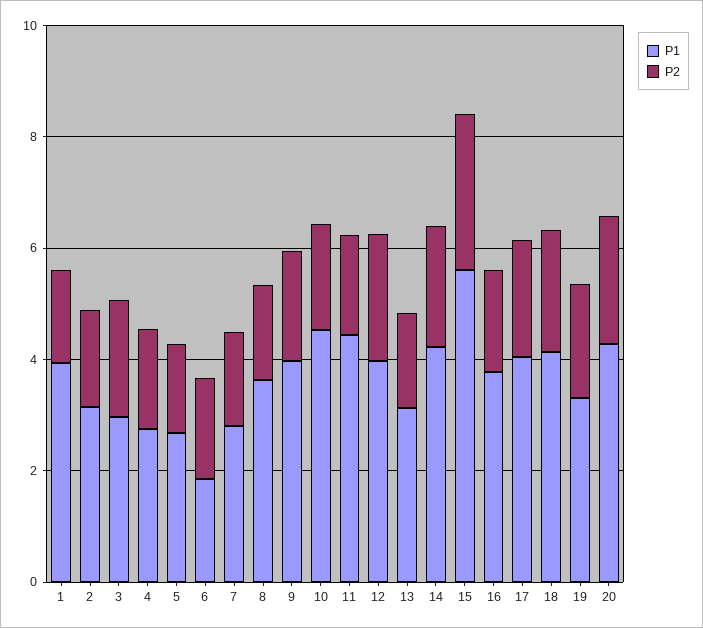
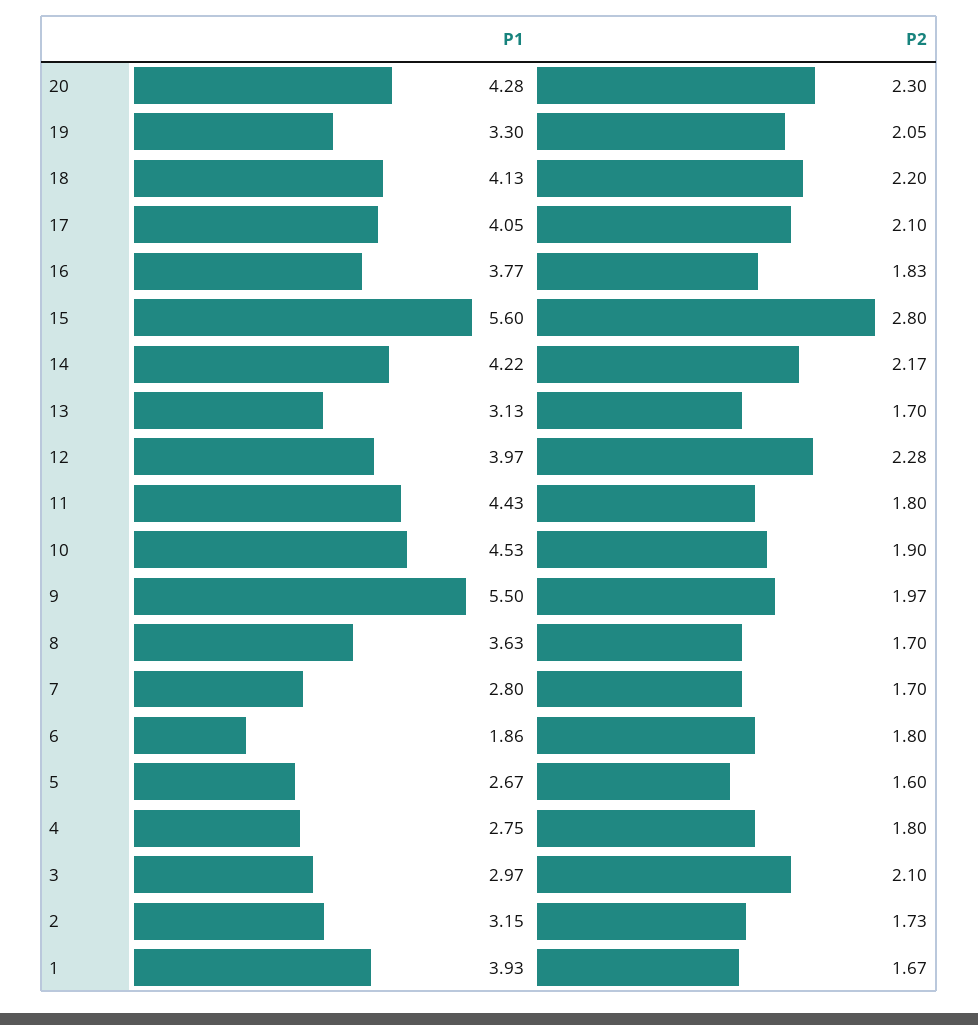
P1, 9: 4 -> 5.5

